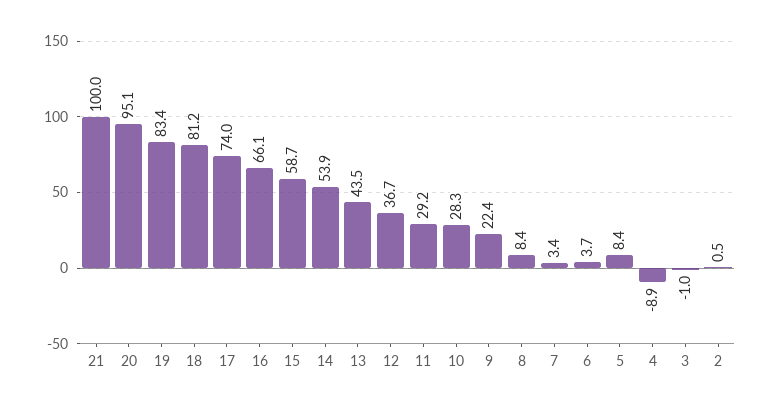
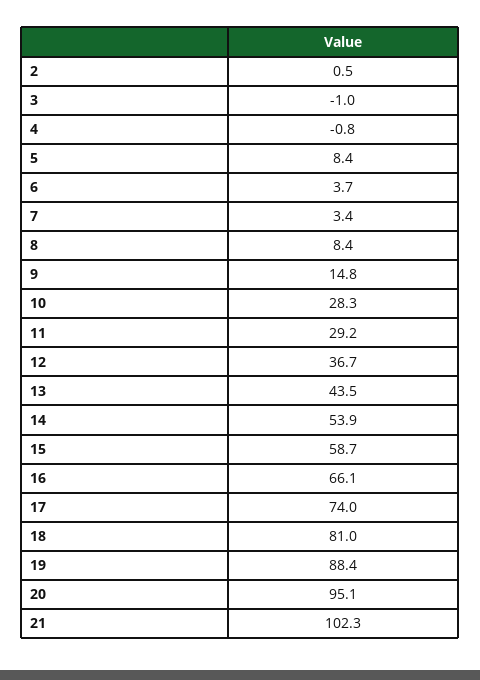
21: 100 -> 102.3
19: 83.4 -> 88.4
18: 81.2 -> 81
9: 22.4 -> 14.8
4: -8.9 -> -0.8

